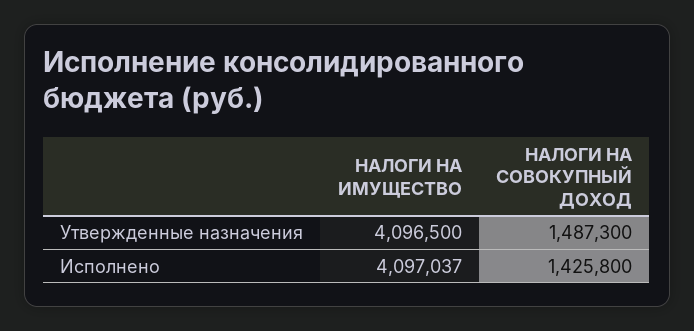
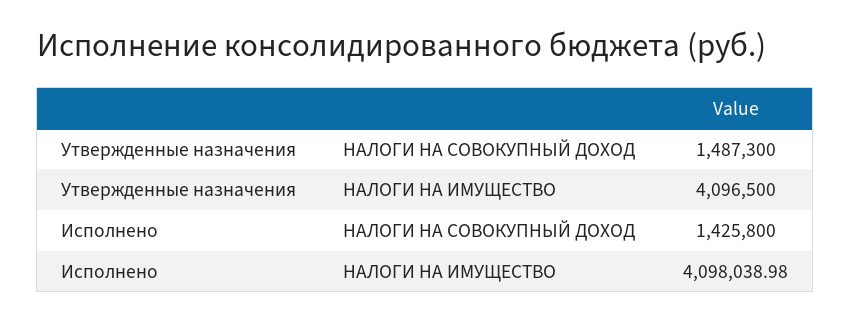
НАЛОГИ НА ИМУЩЕСТВО, Исполнено: 4097037 -> 4098038.98

